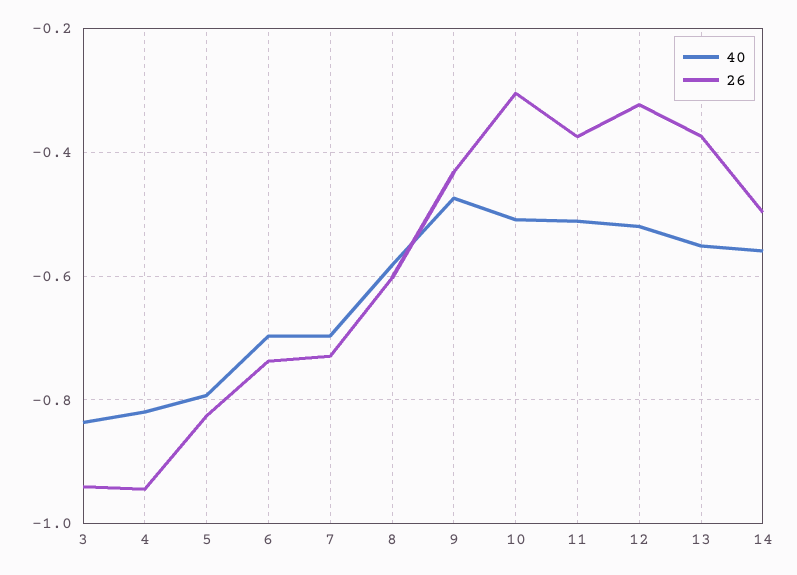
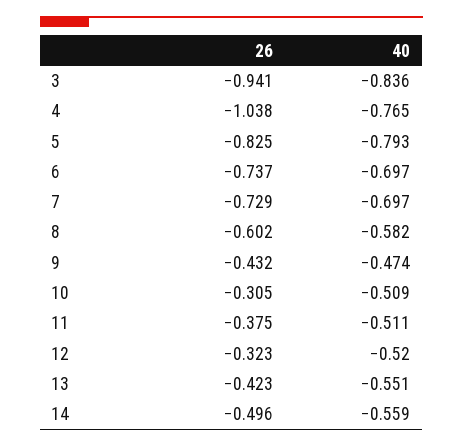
40, 4: -0.82 -> -0.765
26, 4: -0.94 -> -1.038
26, 13: -0.38 -> -0.423

